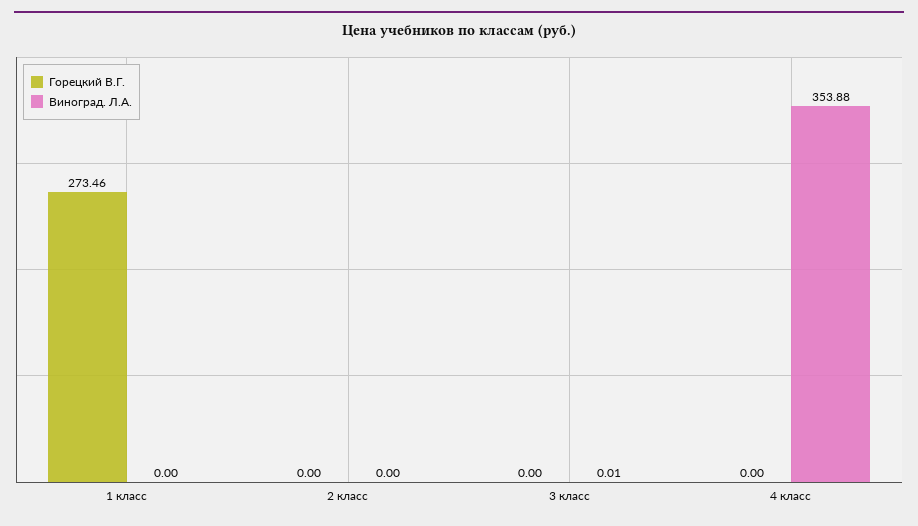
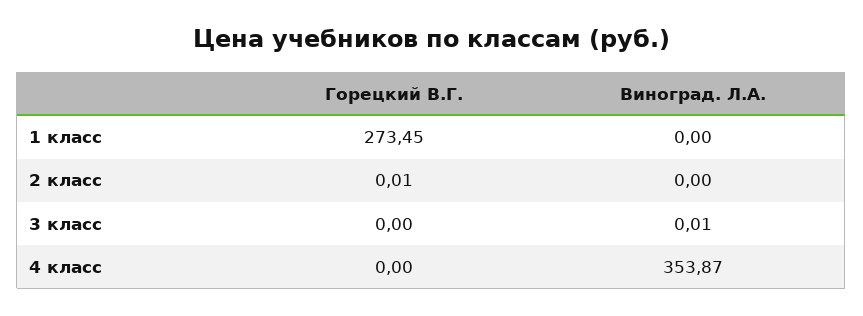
Горецкий В.Г., 1 класс: 273.46 -> 273.45
Горецкий В.Г., 2 класс: 0 -> 0.01
Виноград. Л.А., 4 класс: 353.88 -> 353.87

